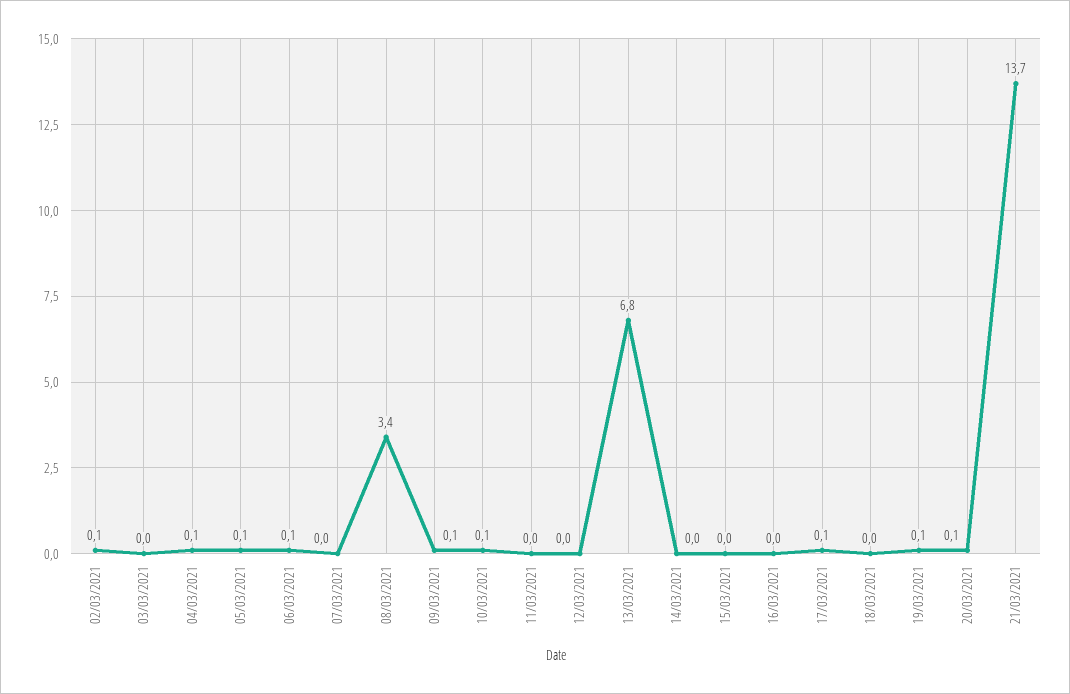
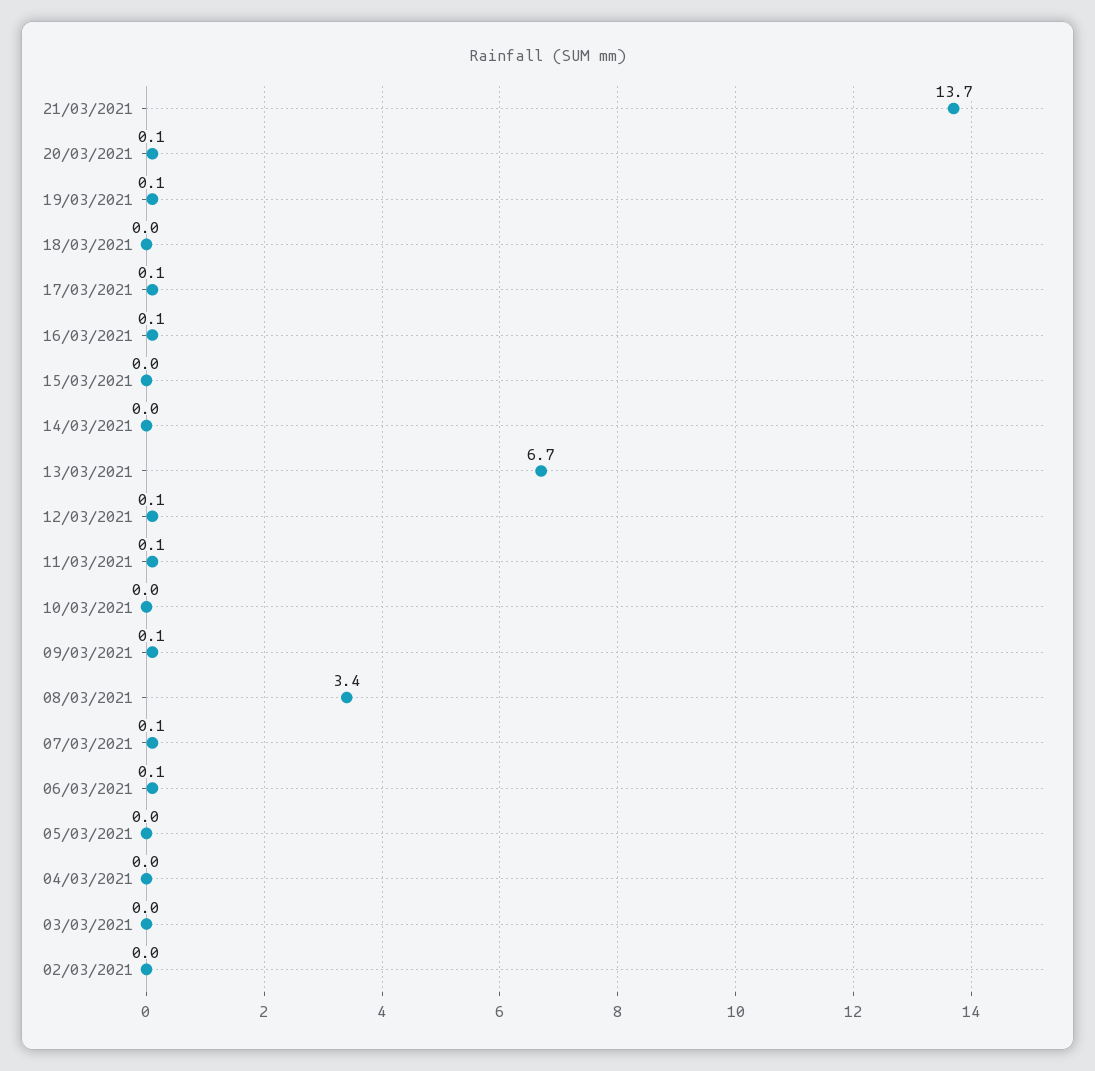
02/03/2021: 0.1 -> 0
04/03/2021: 0.1 -> 0
05/03/2021: 0.1 -> 0
07/03/2021: 0 -> 0.1
10/03/2021: 0.1 -> 0
11/03/2021: 0 -> 0.1
12/03/2021: 0 -> 0.1
13/03/2021: 6.8 -> 6.7
16/03/2021: 0 -> 0.1

